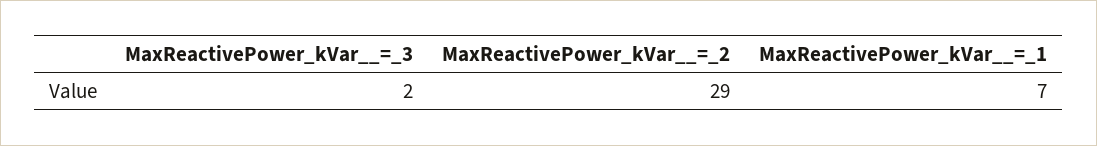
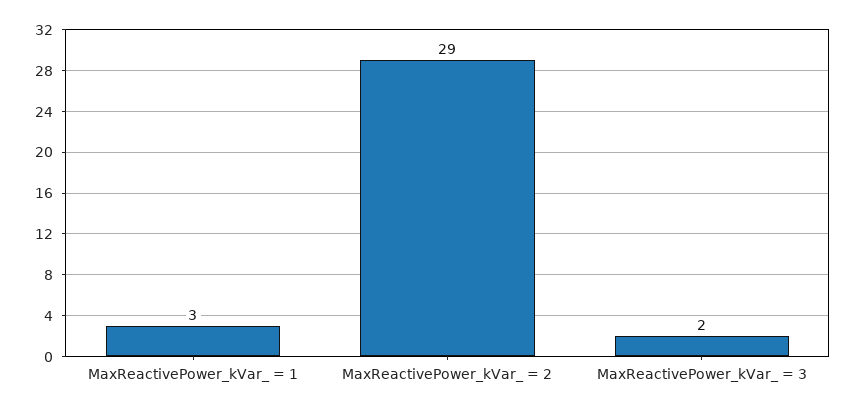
MaxReactivePower_kVar__=_1: 7 -> 3

